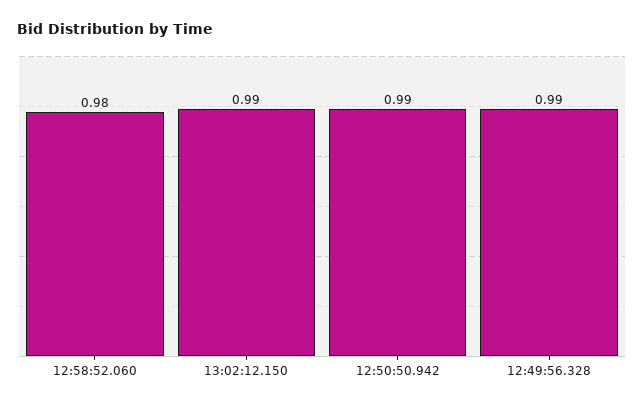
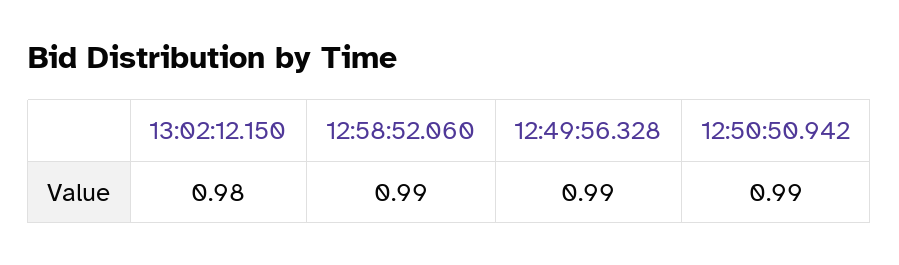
12:58:52.060: 0.98 -> 0.99
13:02:12.150: 0.99 -> 0.98

